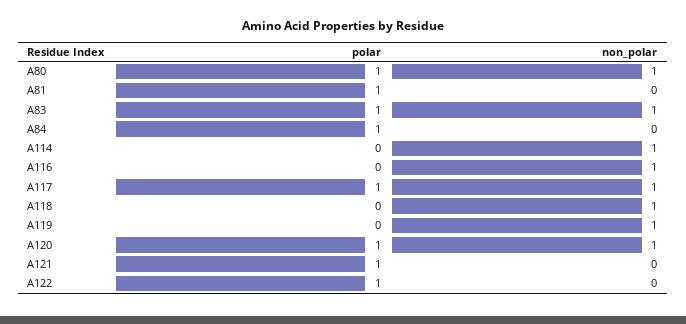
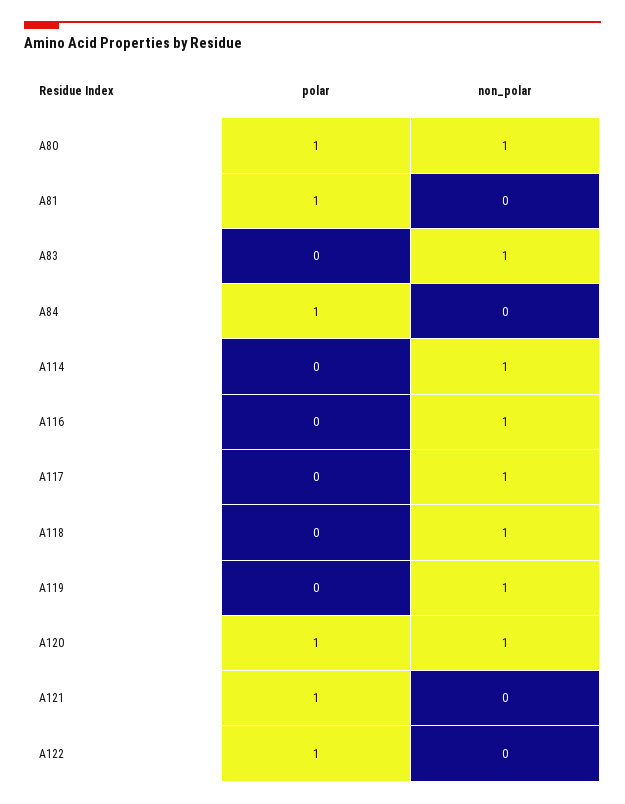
polar, A83: 1 -> 0
polar, A117: 1 -> 0

